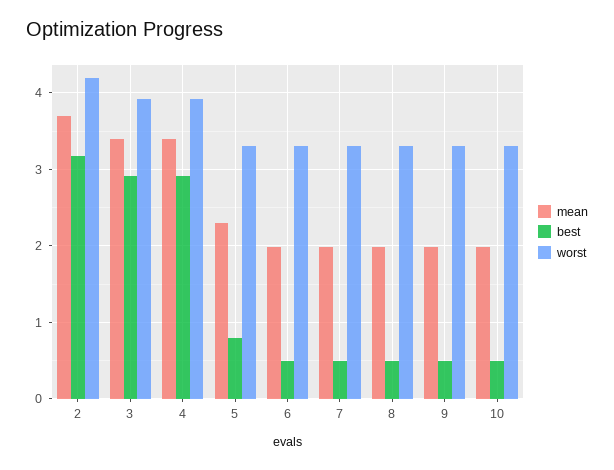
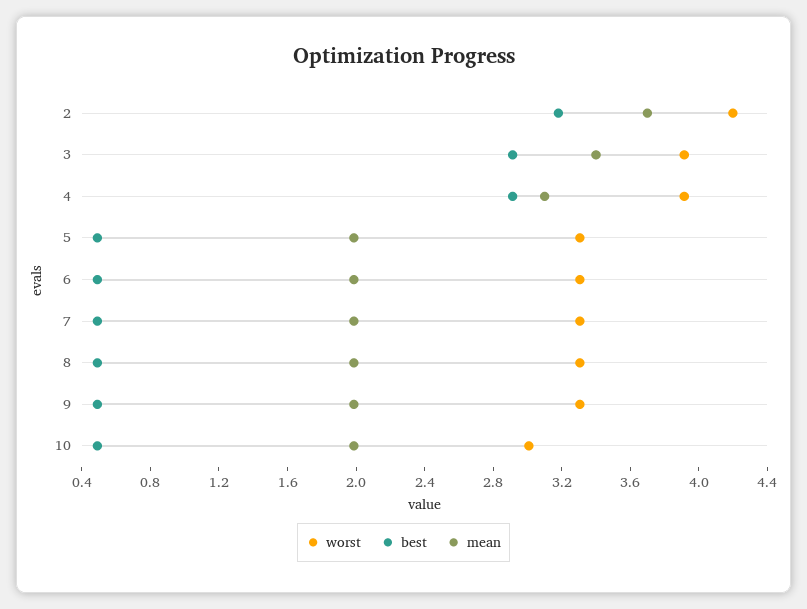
mean, 4: 3.4 -> 3.1
mean, 5: 2.3 -> 2
best, 5: 0.8 -> 0.5
worst, 10: 3.3 -> 3

